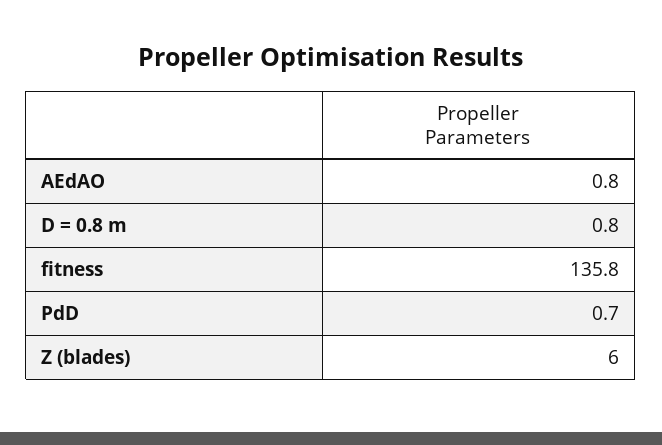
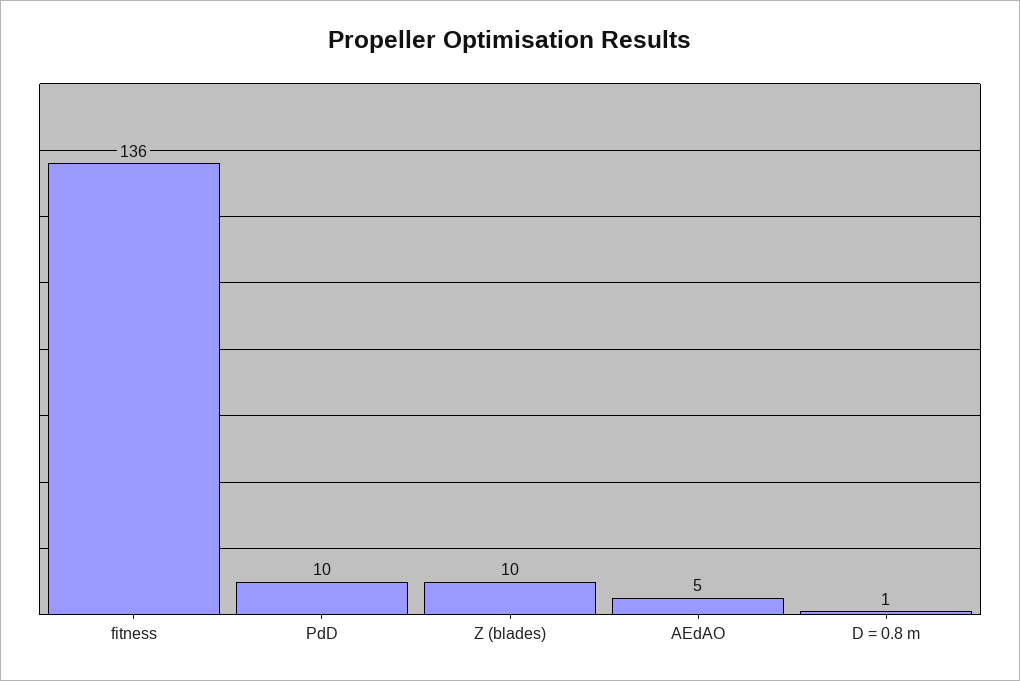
AEdAO: 0.8 -> 5
PdD: 0.7 -> 10
Z (blades): 6 -> 10

